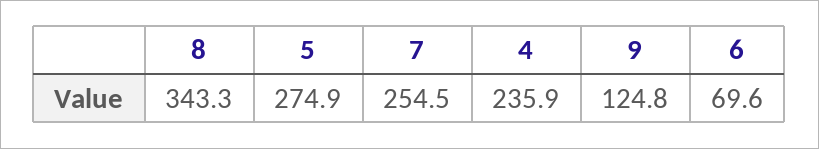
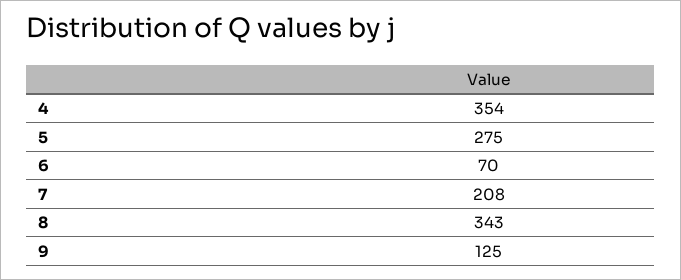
7: 254.5 -> 208
4: 235.9 -> 354

